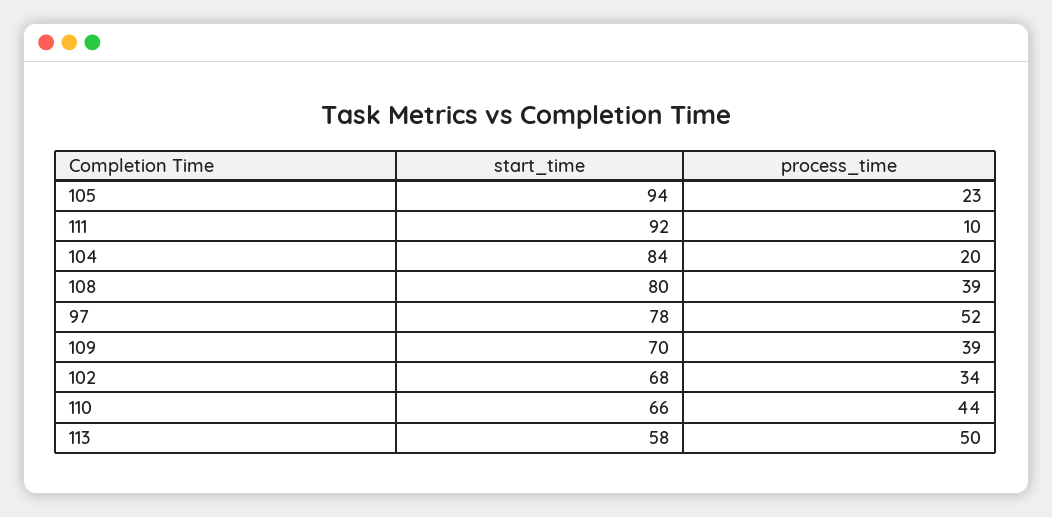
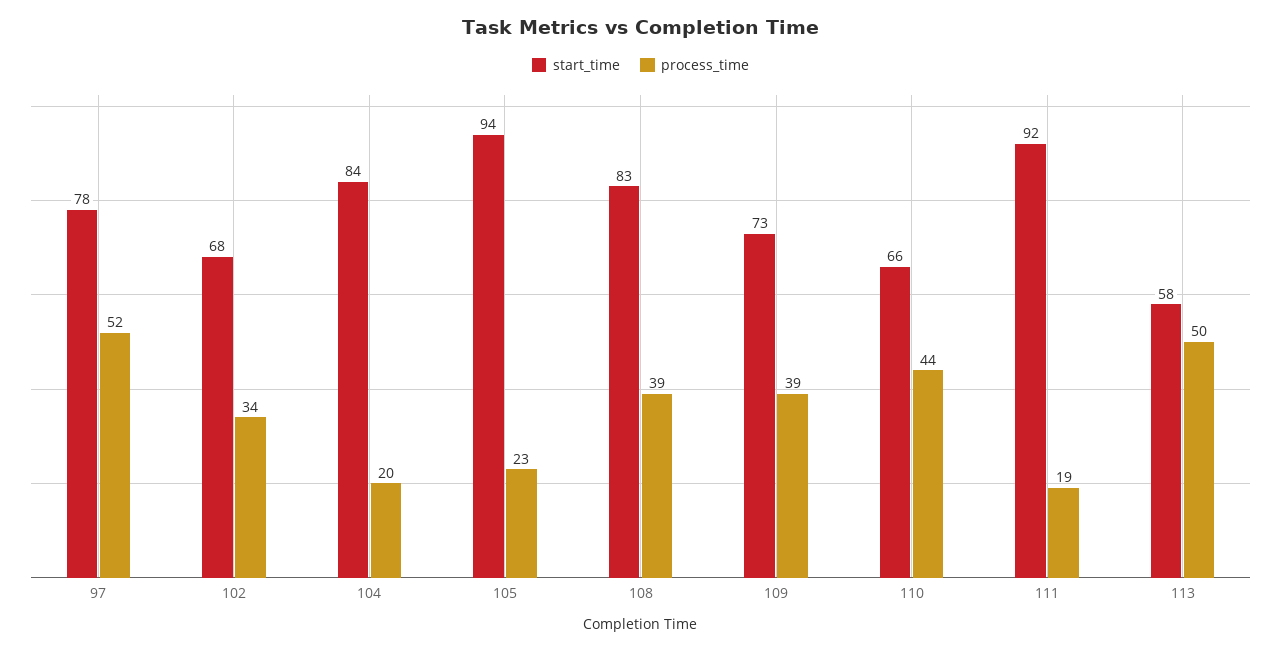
process_time, 111: 10 -> 19
start_time, 108: 80 -> 83
start_time, 109: 70 -> 73

